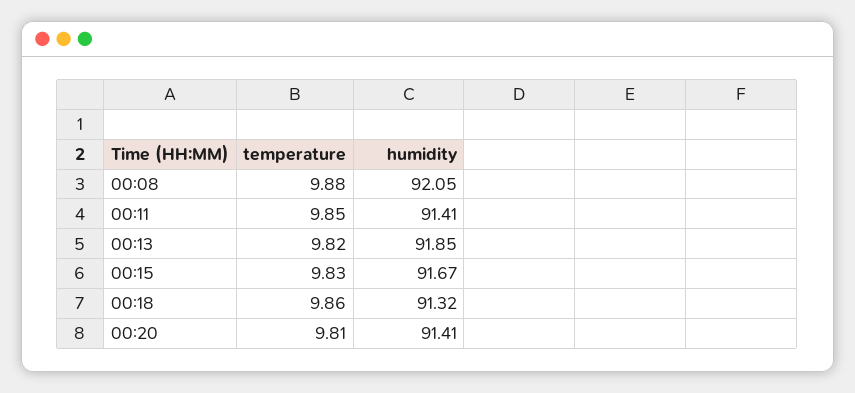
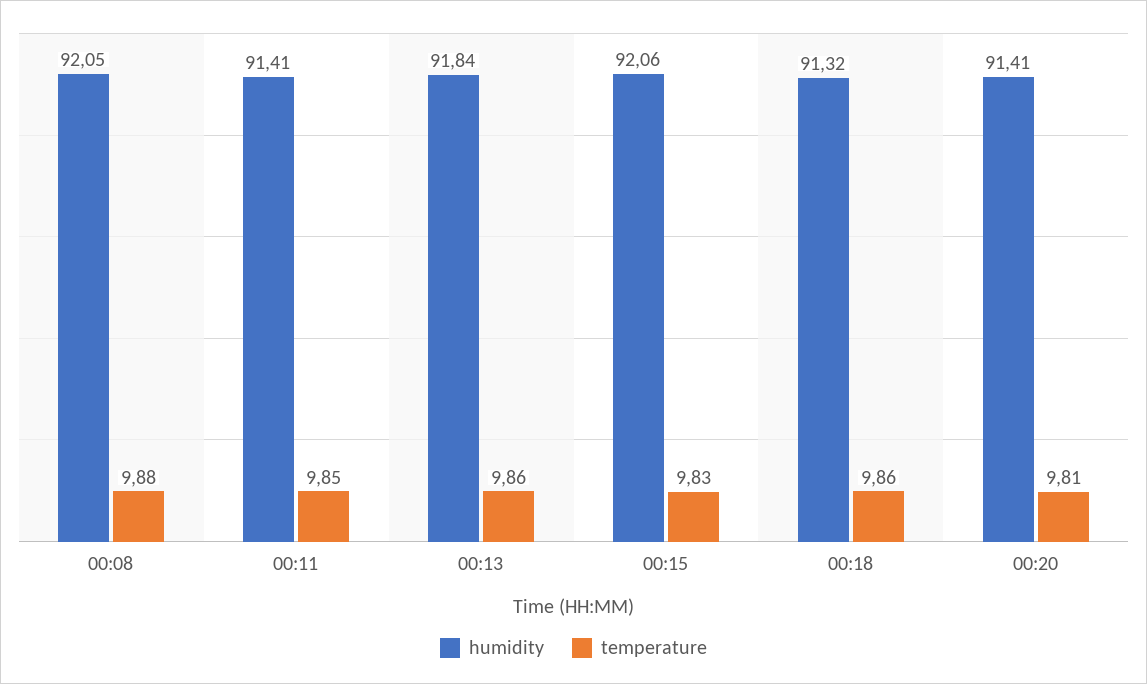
temperature, 00:13: 9.82 -> 9.86
humidity, 00:13: 91.85 -> 91.84
humidity, 00:15: 91.67 -> 92.06

